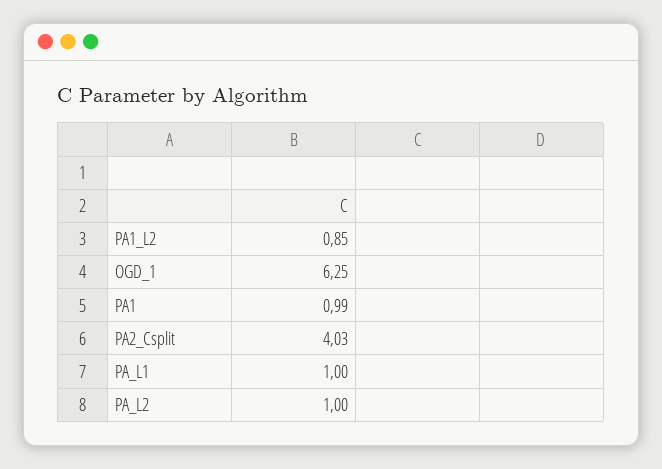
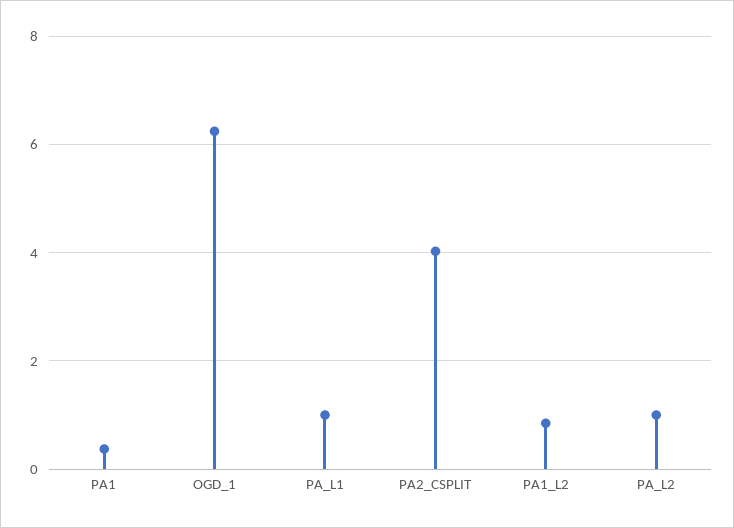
PA1: 0.99 -> 0.4

